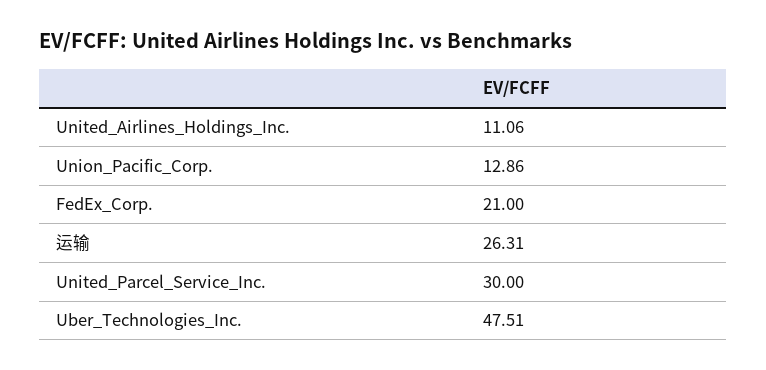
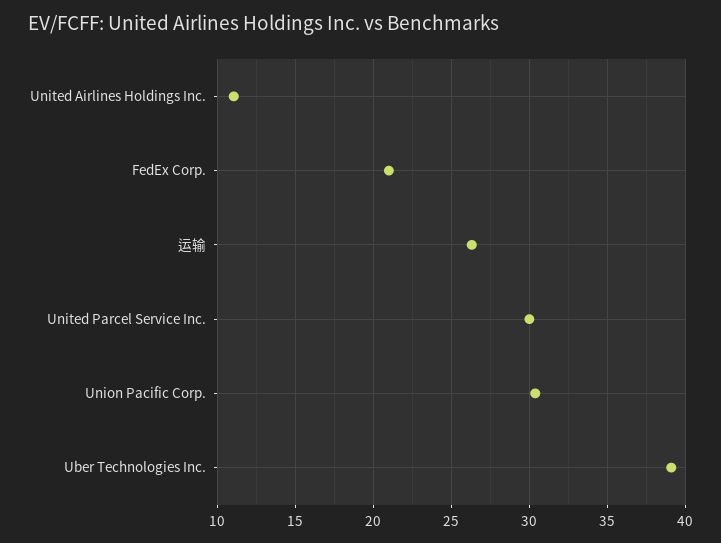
Union_Pacific_Corp.: 12.86 -> 30.5
Uber_Technologies_Inc.: 47.51 -> 39

